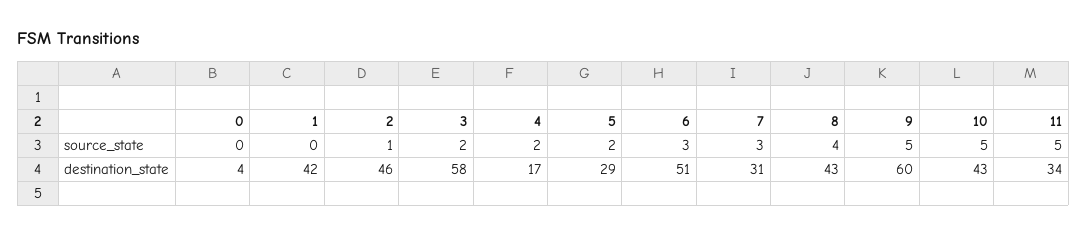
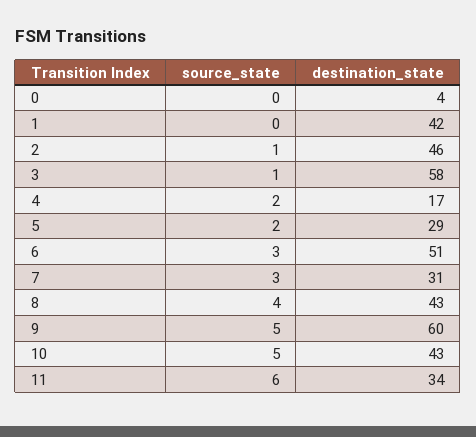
3, source_state: 2 -> 1
11, source_state: 5 -> 6

